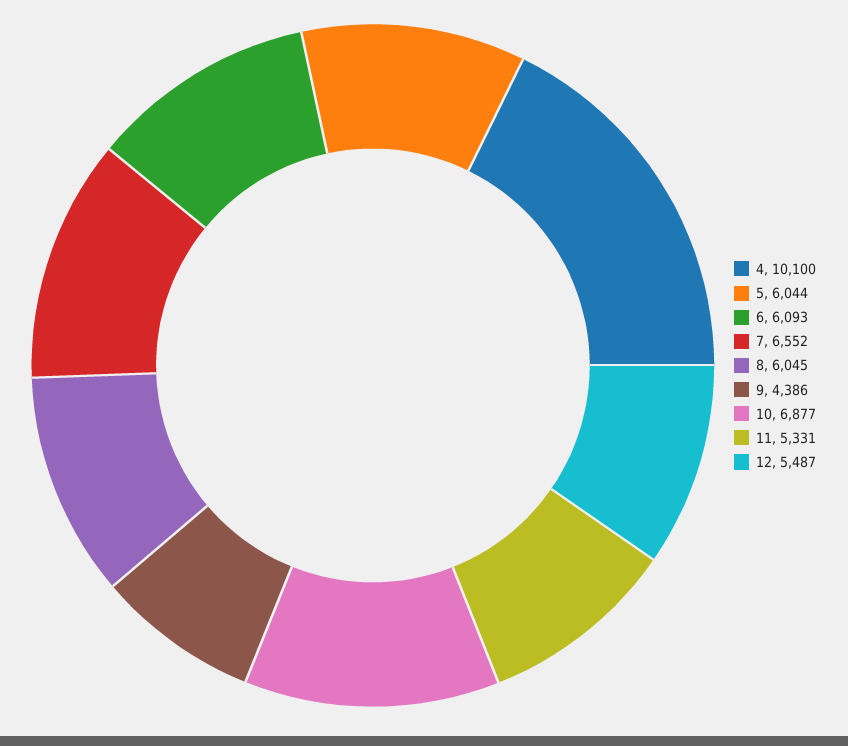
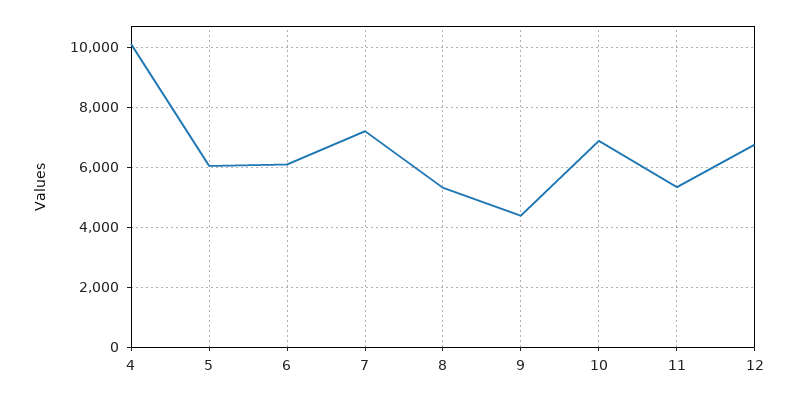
7: 6552 -> 7250
8: 6045 -> 5250
12: 5487 -> 6750

